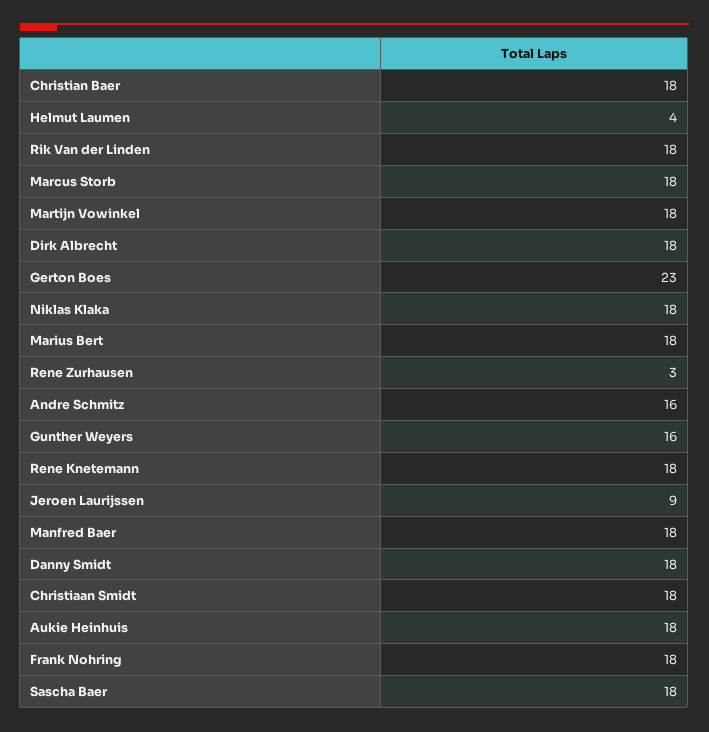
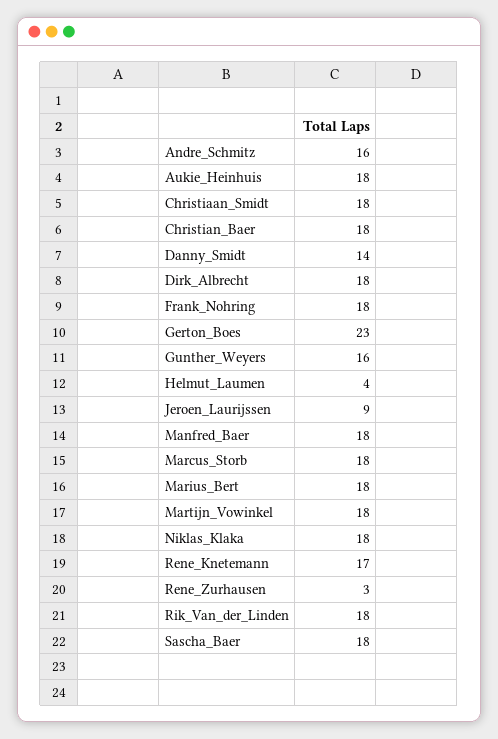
Rene Knetemann: 18 -> 17
Danny Smidt: 18 -> 14

